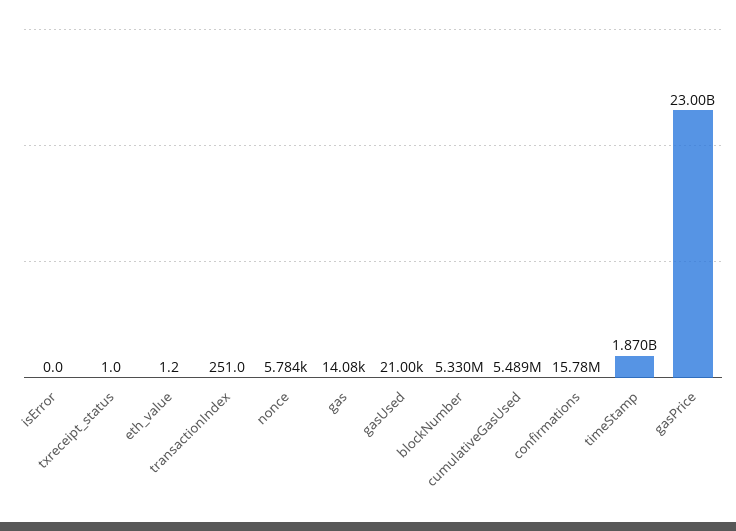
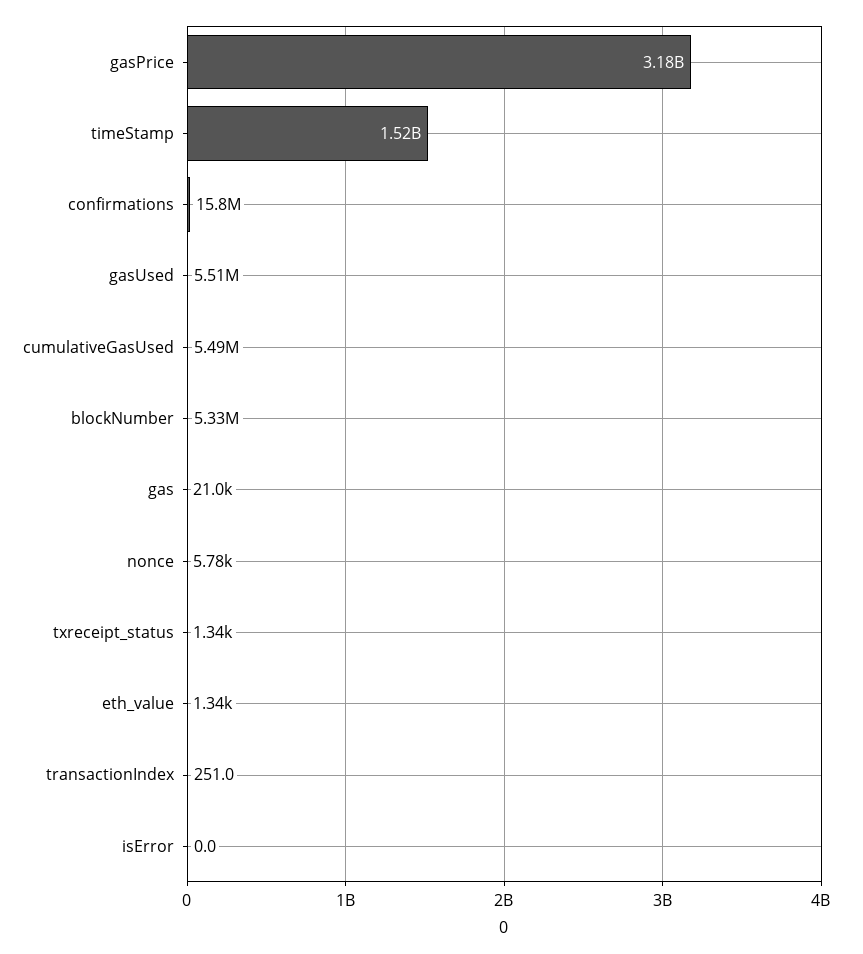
txreceipt_status: 1 -> 1340
eth_value: 1.2 -> 1340
gas: 14080 -> 21000
gasUsed: 21000 -> 5510000
timeStamp: 1870000000 -> 1520000000
gasPrice: 23000000000 -> 3180000000

